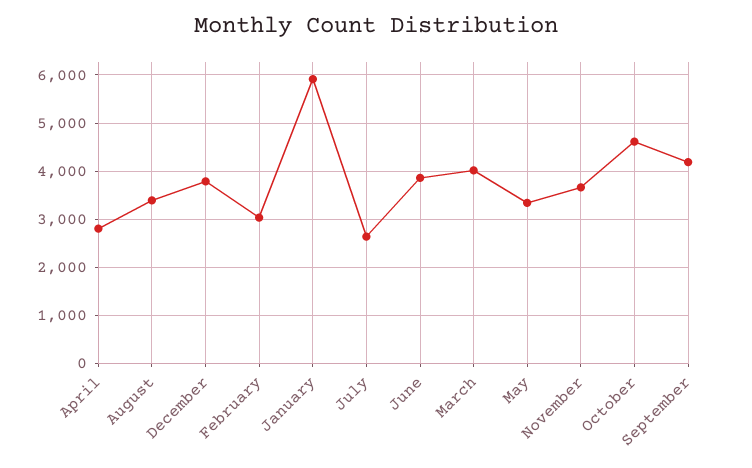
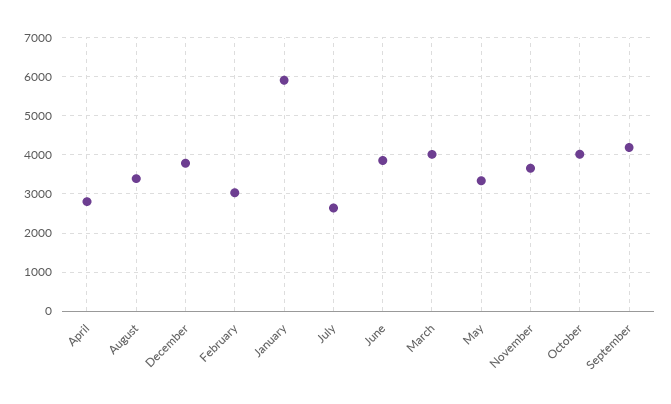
October: 4600 -> 4000

